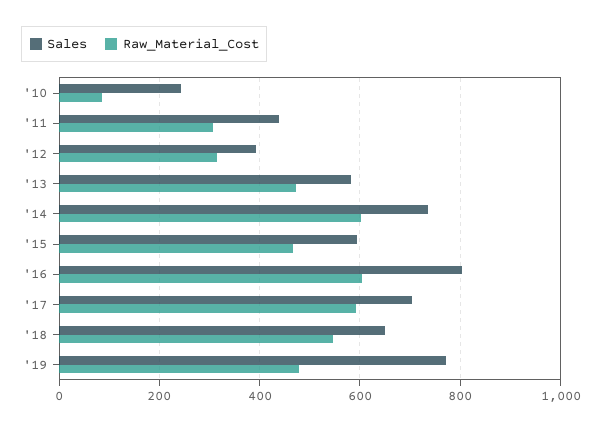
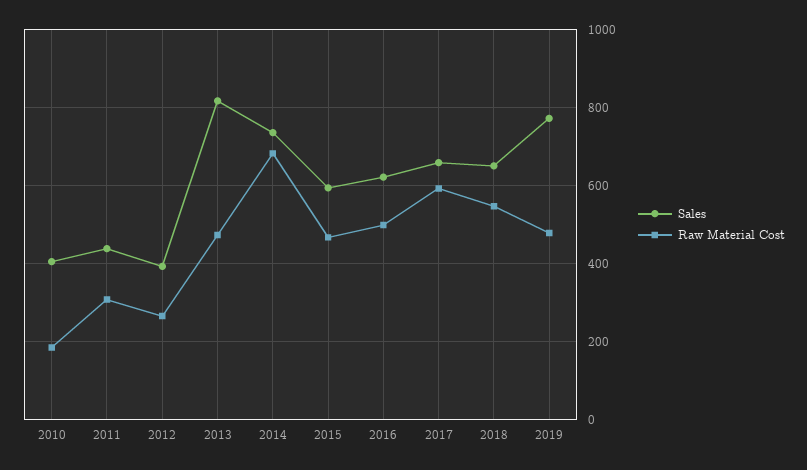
Sales, '10: 240 -> 400
Raw_Material_Cost, '10: 80 -> 180
Raw_Material_Cost, '12: 320 -> 260
Sales, '13: 580 -> 820
Raw_Material_Cost, '14: 600 -> 680
Sales, '16: 800 -> 620
Raw_Material_Cost, '16: 600 -> 500
Sales, '17: 700 -> 660

